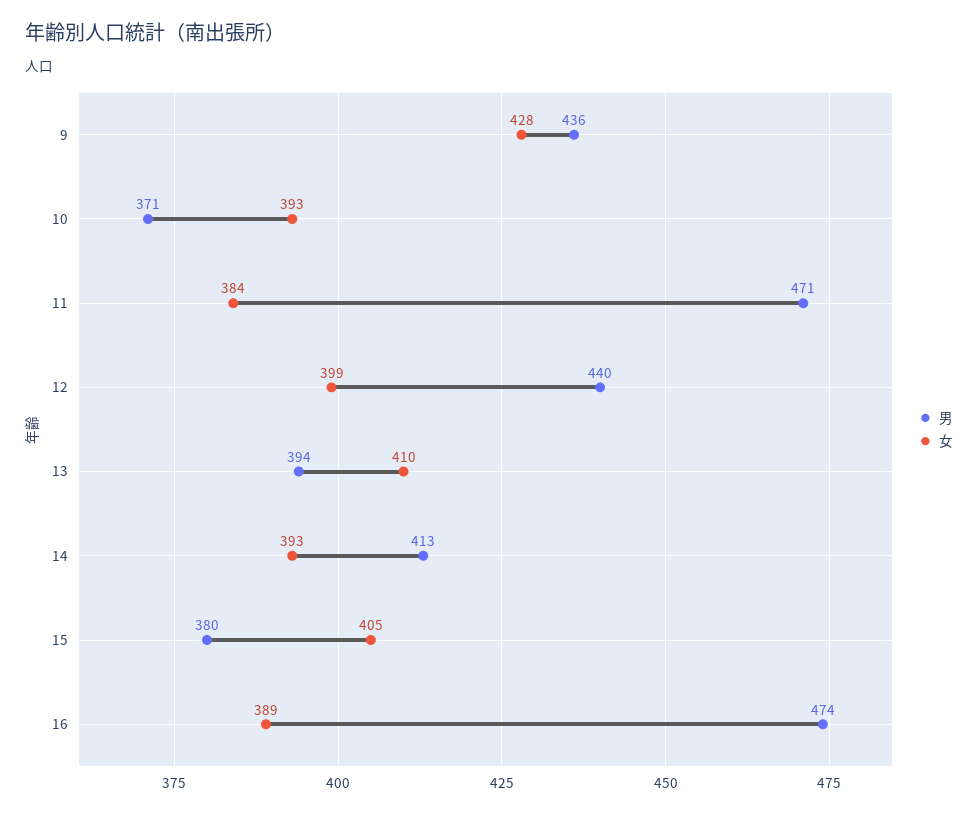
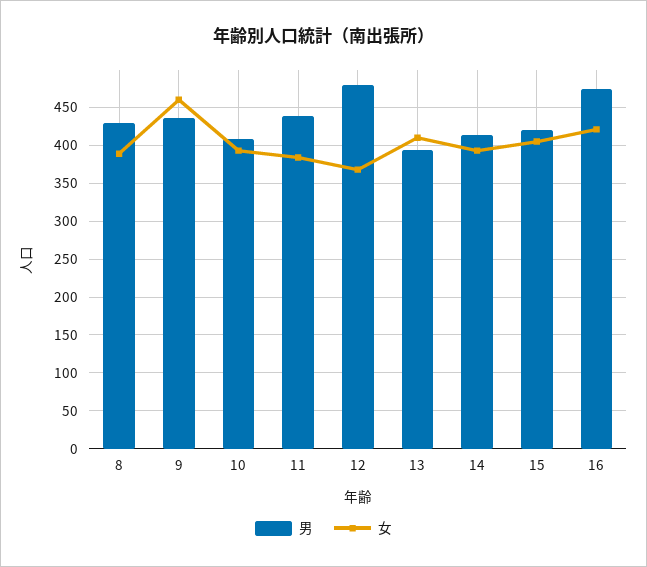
女, 9: 428 -> 460
男, 10: 371 -> 410
男, 11: 471 -> 440
男, 12: 440 -> 480
女, 12: 399 -> 370
男, 15: 380 -> 420
女, 16: 389 -> 420
男, 8: none -> 430
女, 8: none -> 390

